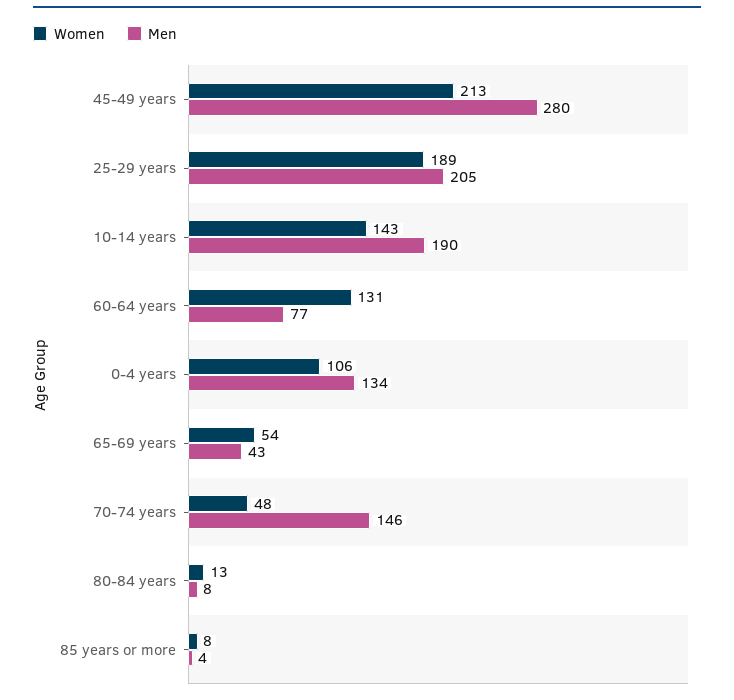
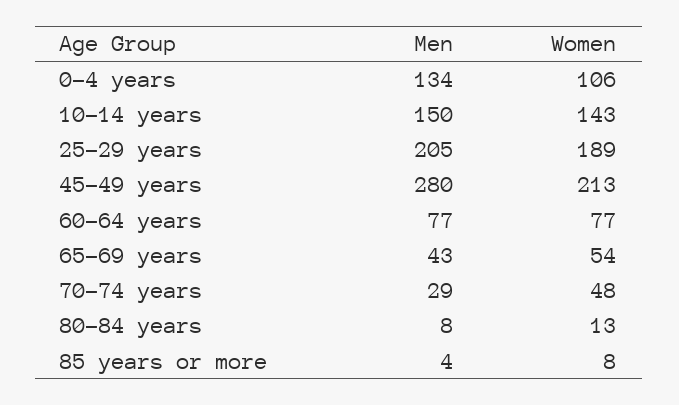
Men, 10-14 years: 190 -> 150
Women, 60-64 years: 131 -> 77
Men, 70-74 years: 146 -> 29

